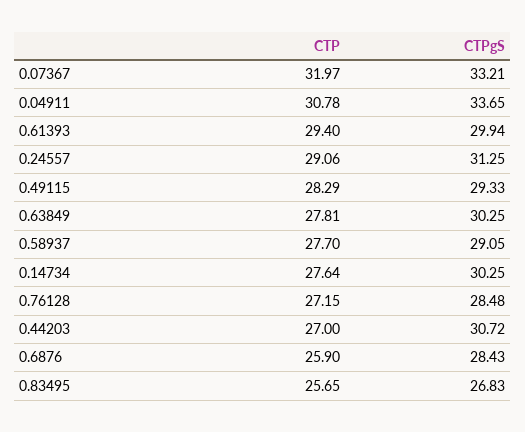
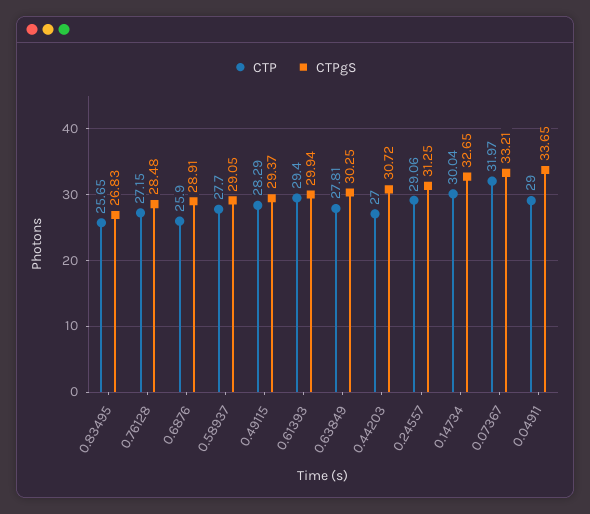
CTP, 0.04911: 30.78 -> 29
CTPgS, 0.49115: 29.33 -> 29.37
CTP, 0.14734: 27.64 -> 30.04
CTPgS, 0.14734: 30.25 -> 32.65
CTPgS, 0.6876: 28.43 -> 28.91

